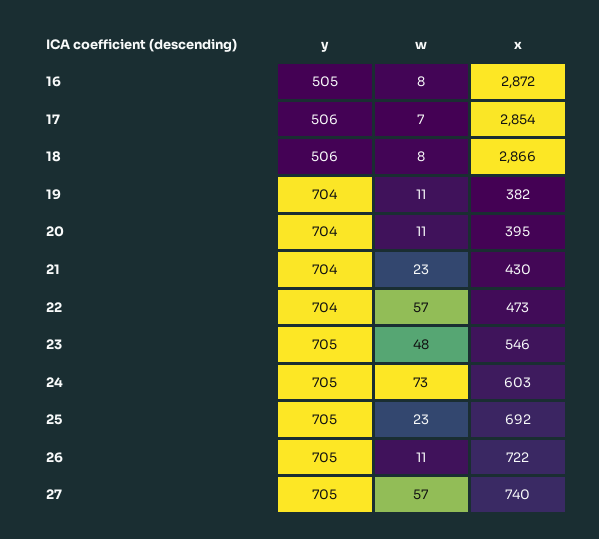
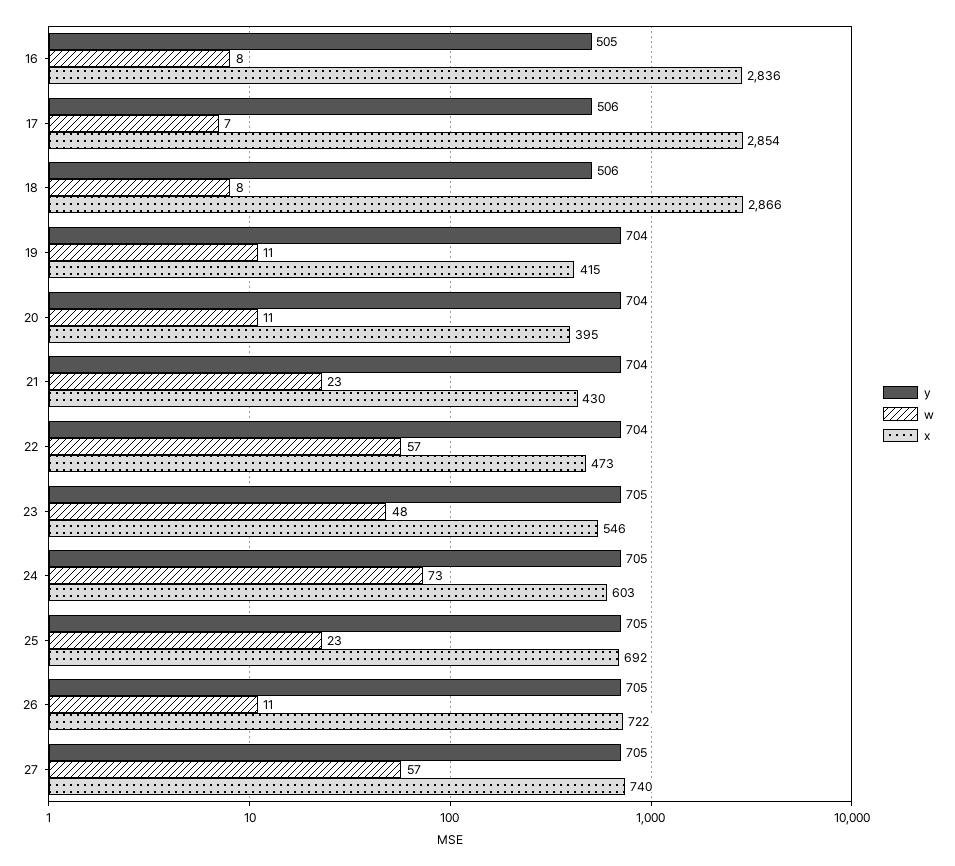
x, 16: 2872 -> 2836
x, 19: 382 -> 415

